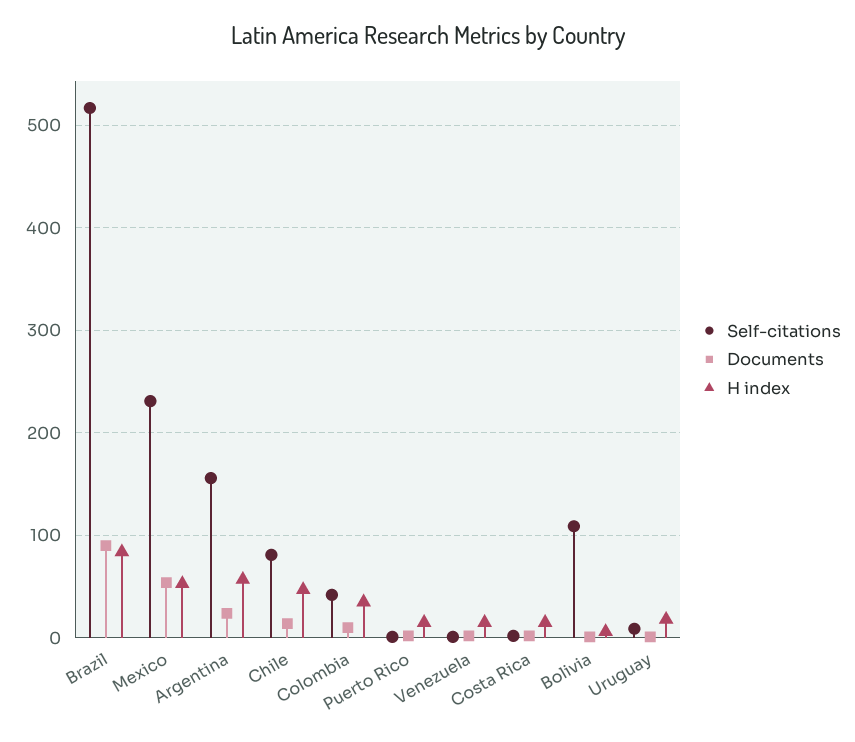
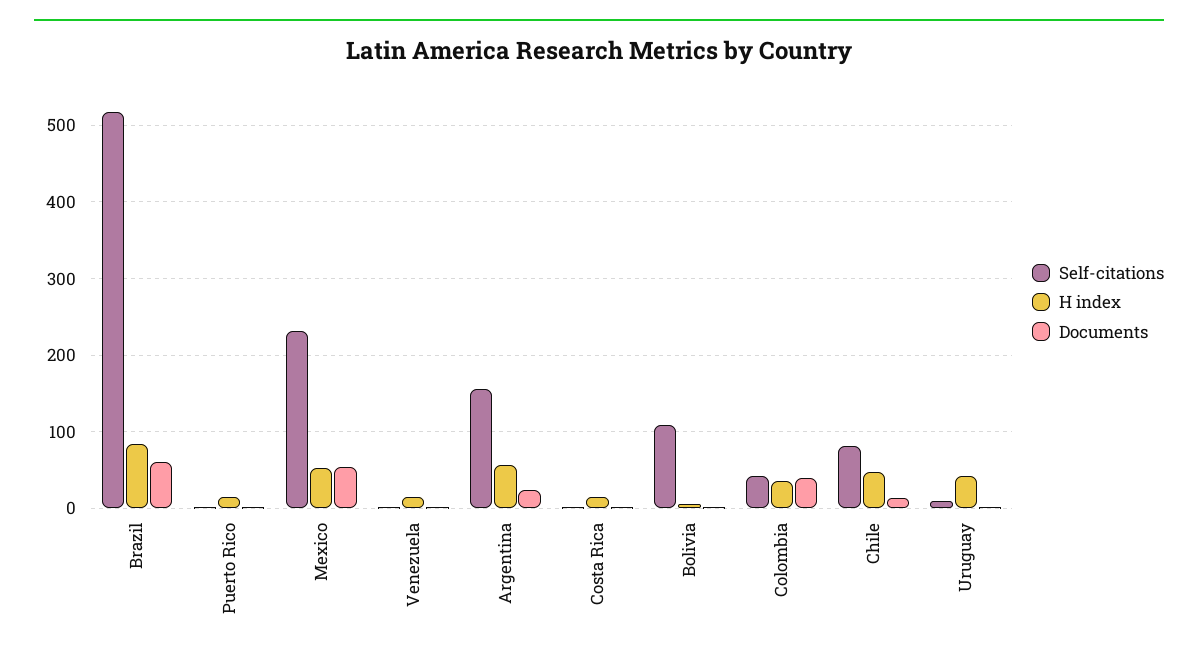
Documents, Brazil: 90 -> 60
Documents, Colombia: 10 -> 40
H index, Uruguay: 20 -> 40

